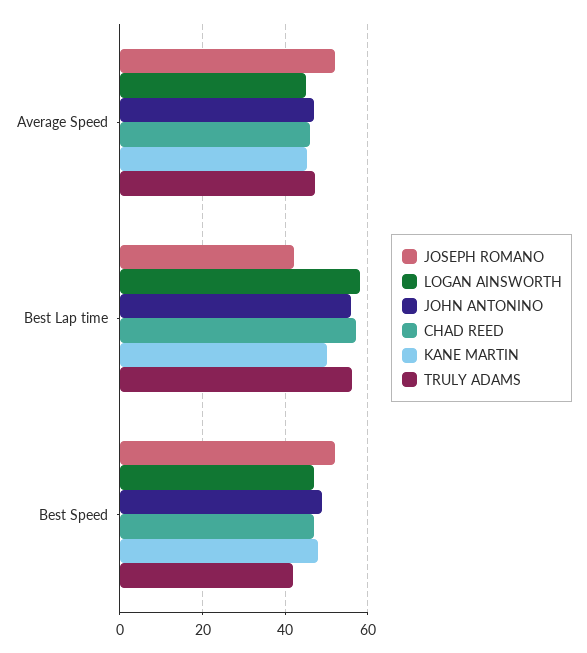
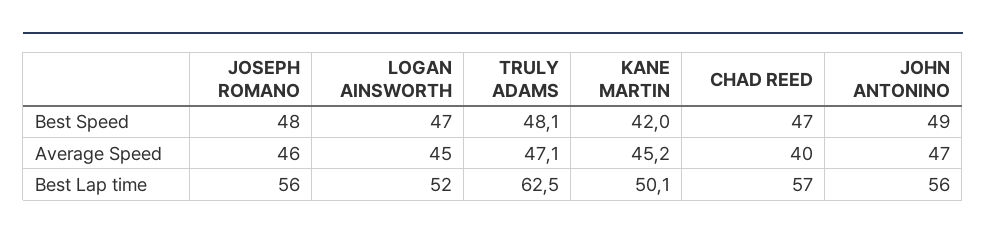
JOSEPH ROMANO, Average Speed: 52 -> 46
CHAD REED, Average Speed: 46 -> 40
JOSEPH ROMANO, Best Lap time: 42 -> 56
LOGAN AINSWORTH, Best Lap time: 58 -> 52
TRULY ADAMS, Best Lap time: 56 -> 62.5
JOSEPH ROMANO, Best Speed: 52 -> 48
KANE MARTIN, Best Speed: 48 -> 42
TRULY ADAMS, Best Speed: 42 -> 48.1

